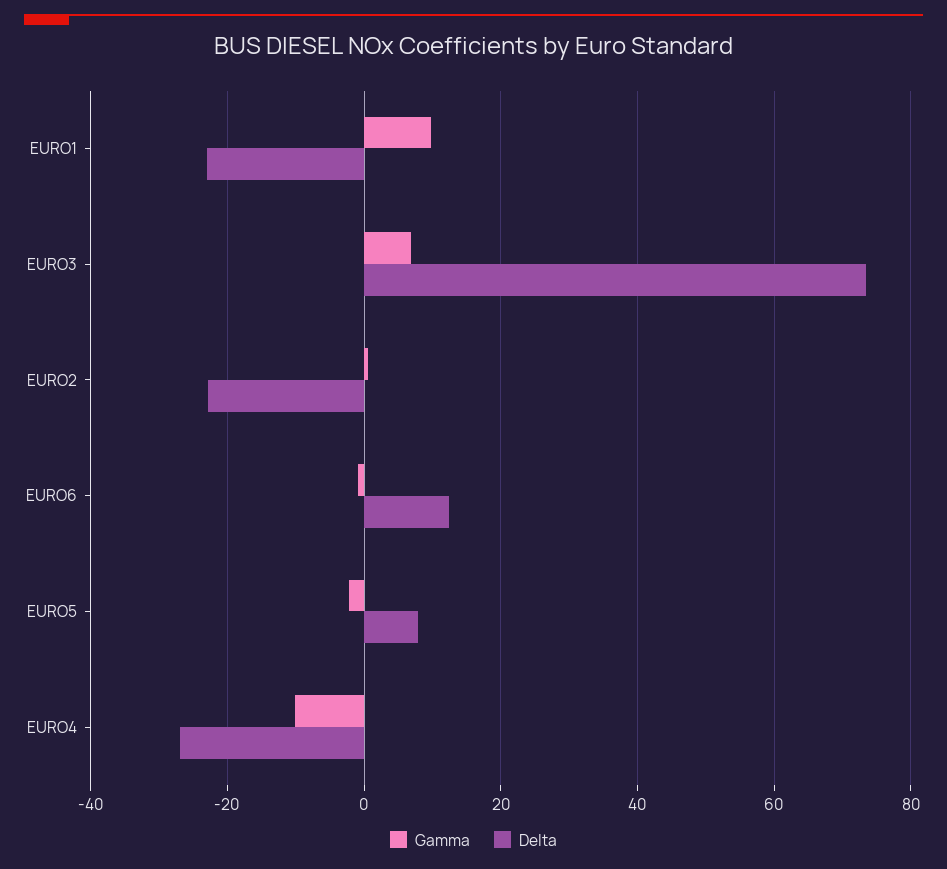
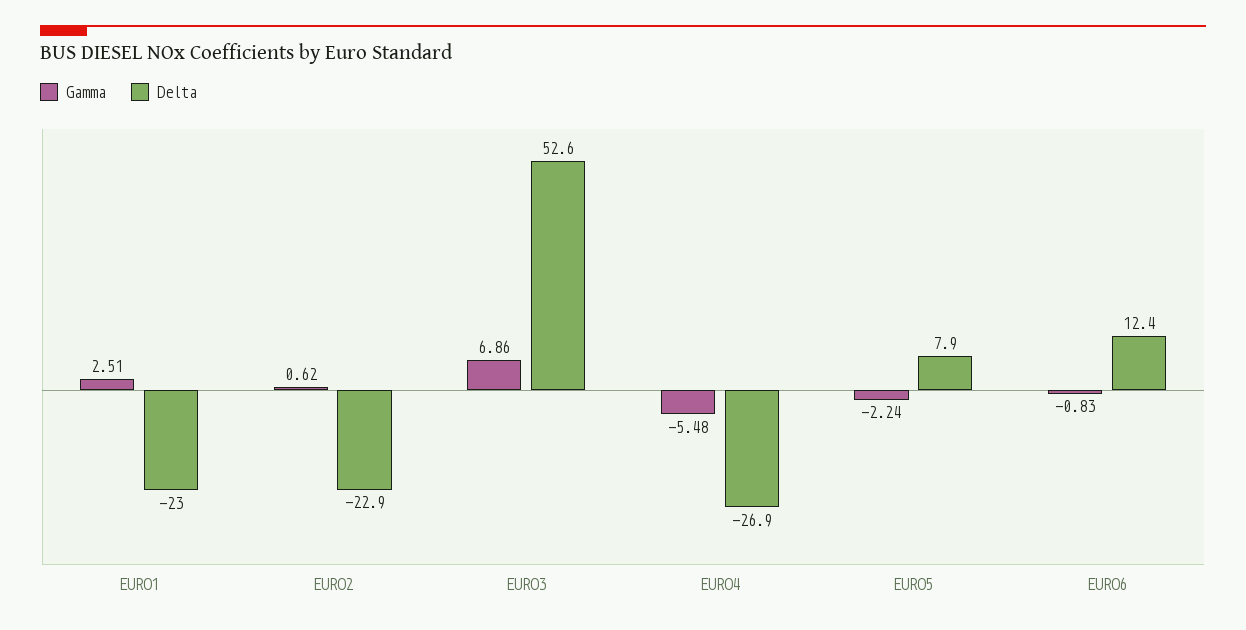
Gamma, EURO1: 10 -> 2.51
Delta, EURO3: 74 -> 52.6
Gamma, EURO4: -10 -> -5.48

